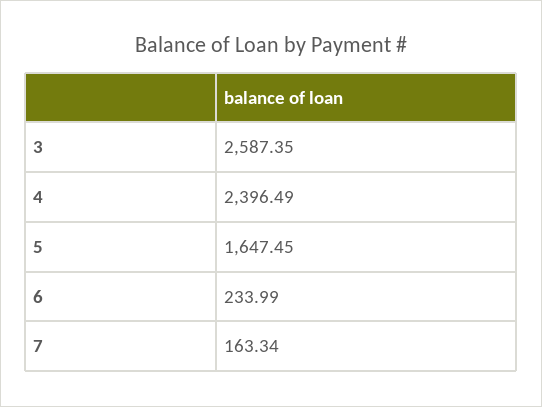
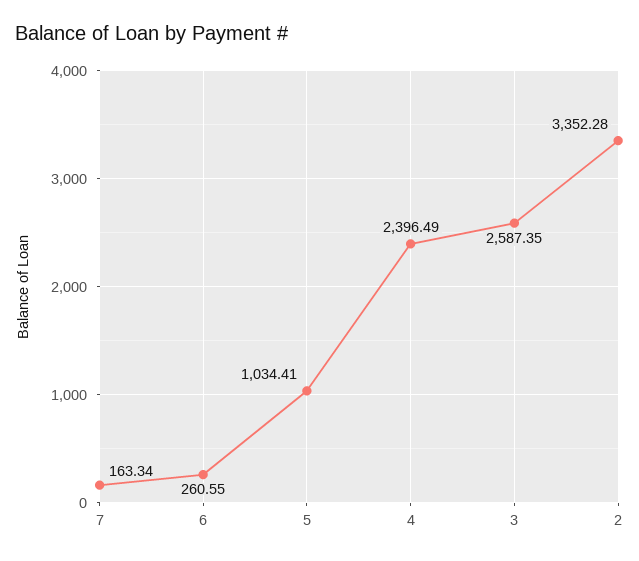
5: 1647.45 -> 1034.41
6: 233.99 -> 260.55
2: none -> 3352.28

